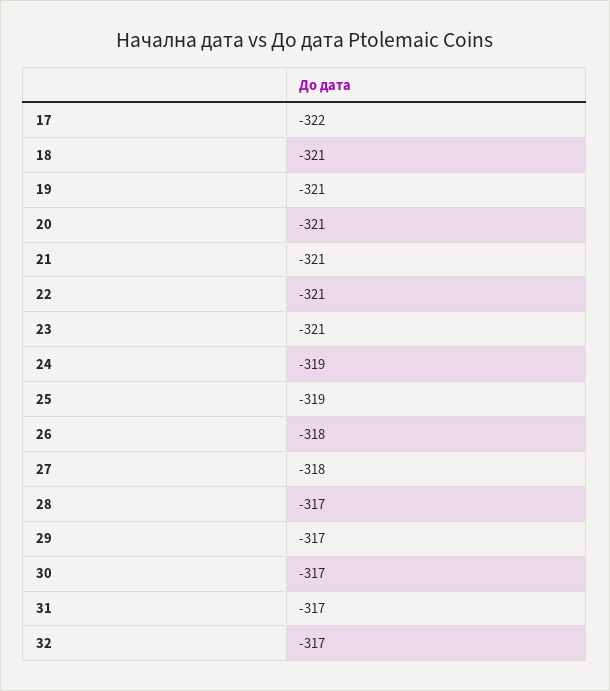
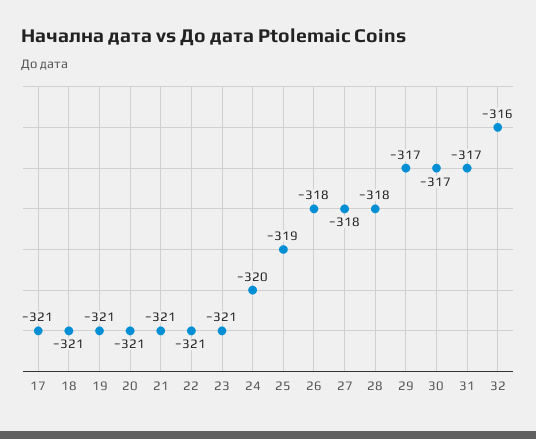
17: -322 -> -321
24: -319 -> -320
28: -317 -> -318
32: -317 -> -316

